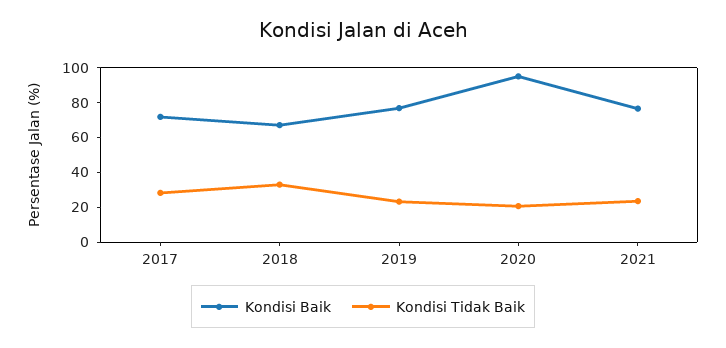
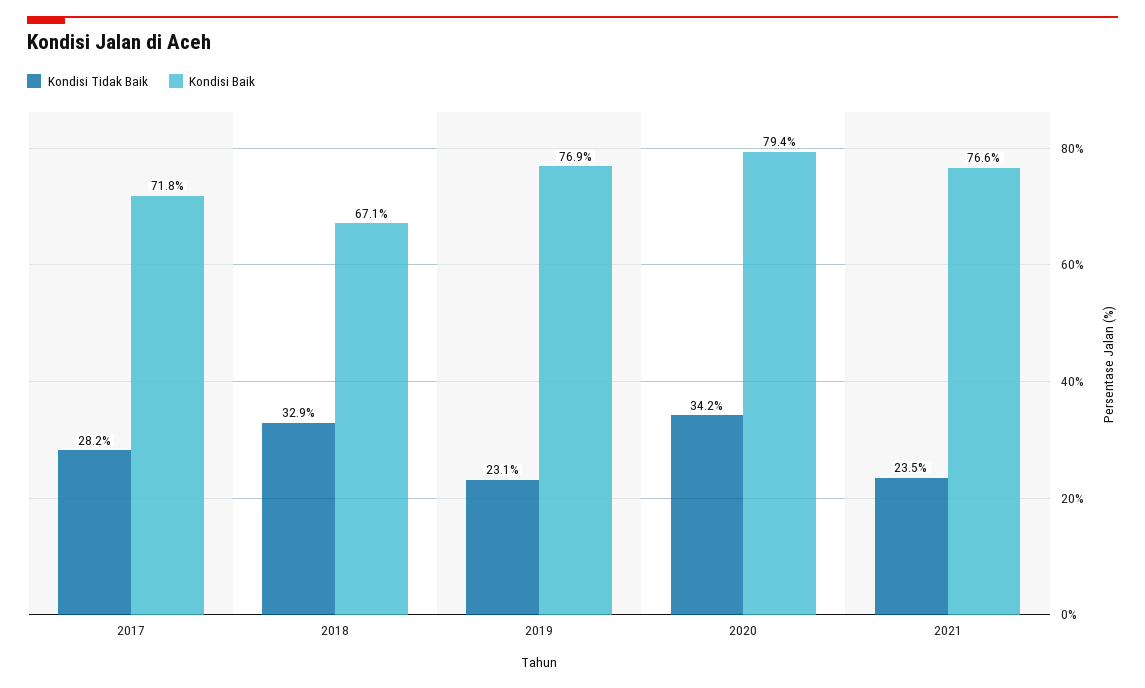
Kondisi Baik, 2020: 95 -> 79.4
Kondisi Tidak Baik, 2020: 20 -> 34.2

